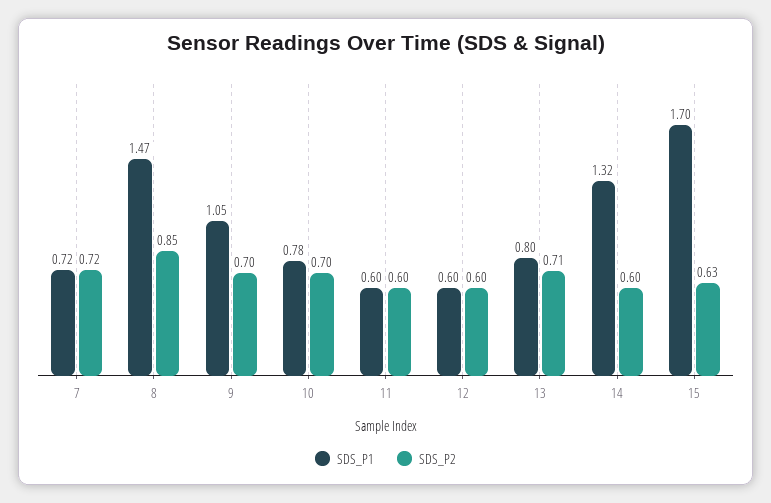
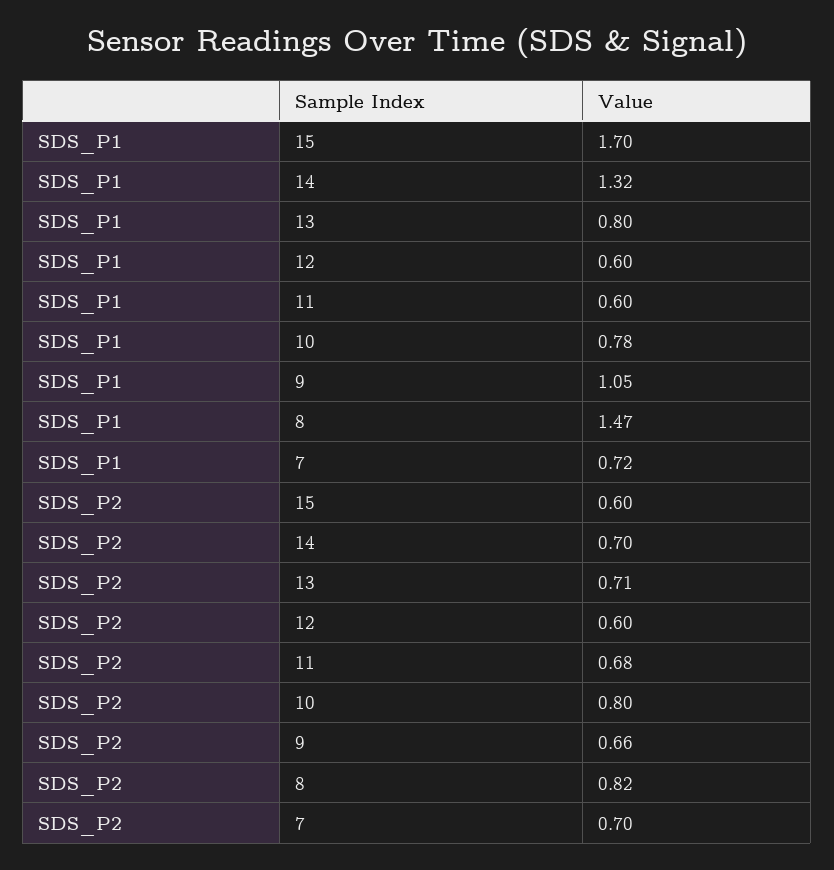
SDS_P2, 7: 0.72 -> 0.7
SDS_P2, 8: 0.85 -> 0.82
SDS_P2, 9: 0.7 -> 0.66
SDS_P2, 10: 0.7 -> 0.8
SDS_P2, 11: 0.6 -> 0.68
SDS_P2, 14: 0.6 -> 0.7
SDS_P2, 15: 0.63 -> 0.6

